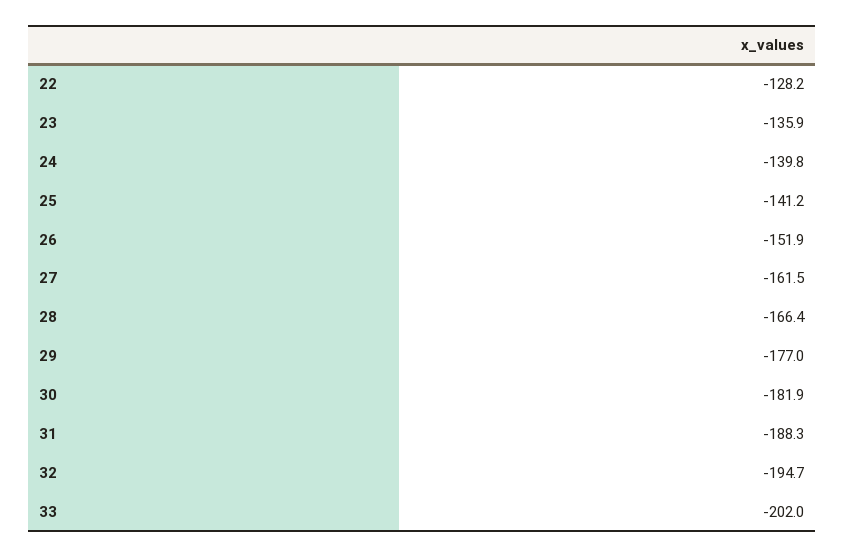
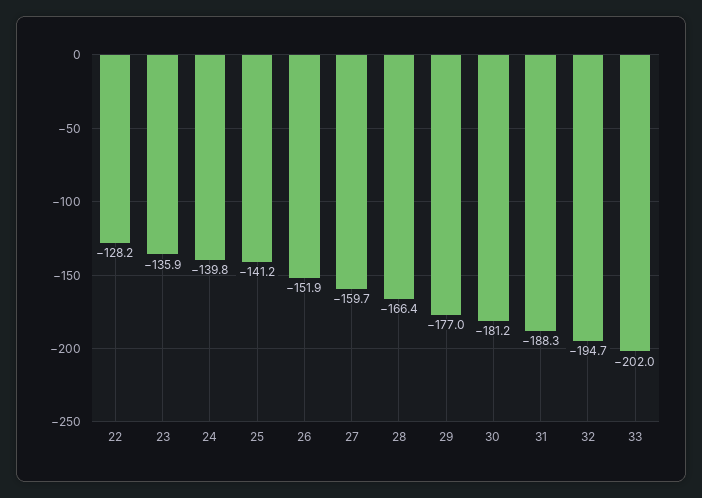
27: -161.5 -> -159.7
30: -181.9 -> -181.2

